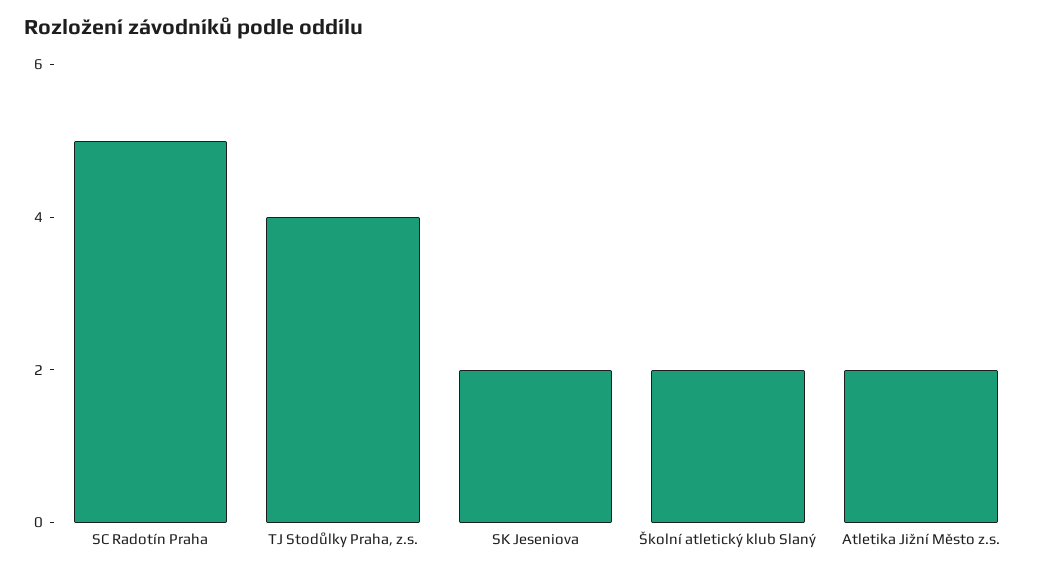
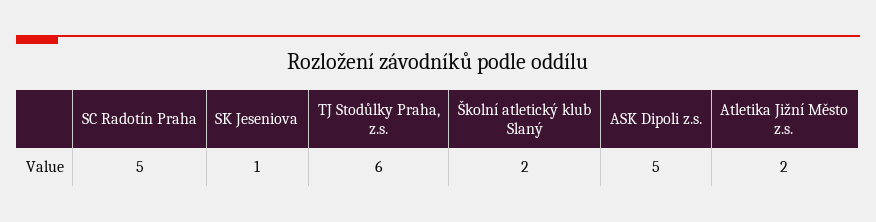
TJ Stodůlky Praha, z.s.: 4 -> 6
SK Jeseniova: 2 -> 1
ASK Dipoli z.s.: none -> 5

